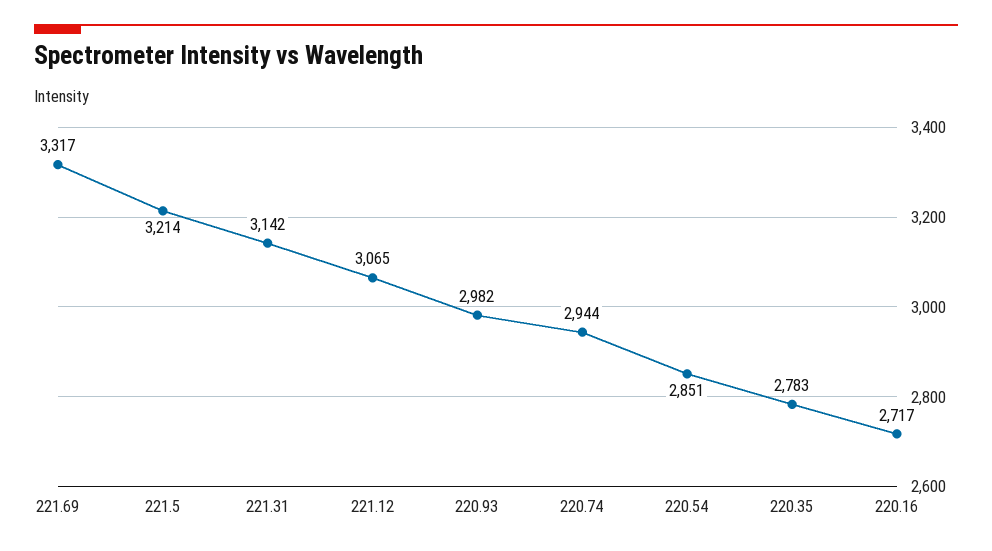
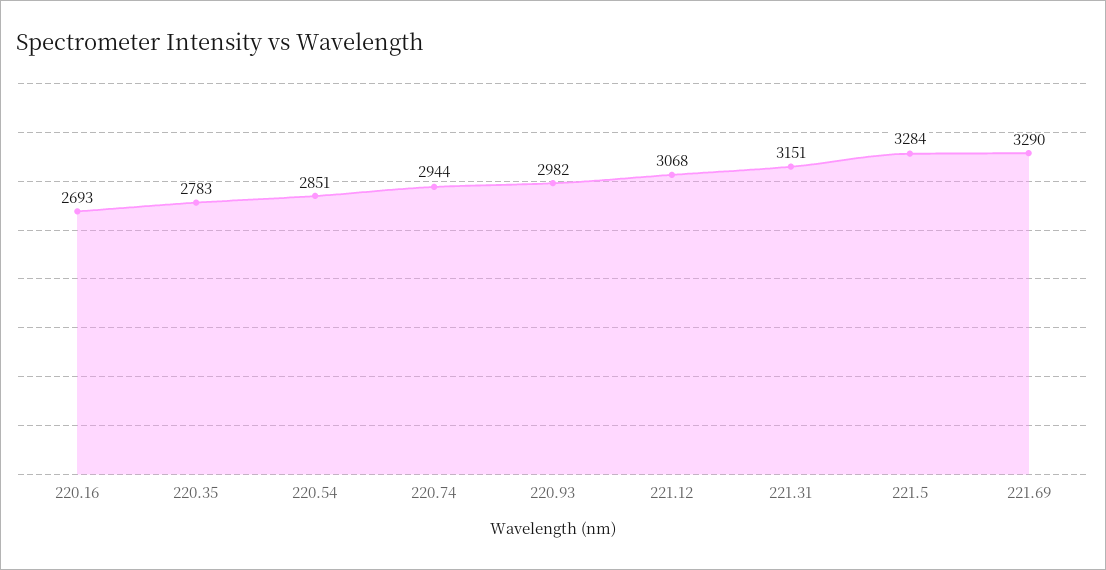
221.69: 3317 -> 3290
221.5: 3214 -> 3284
221.31: 3142 -> 3151
221.12: 3065 -> 3068
220.16: 2717 -> 2693

